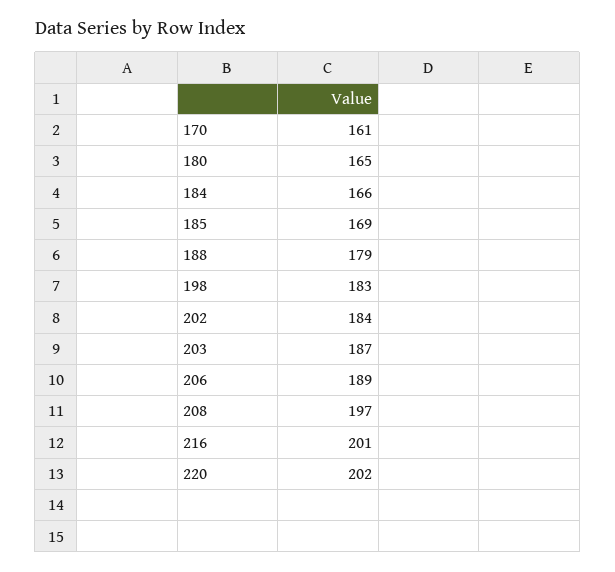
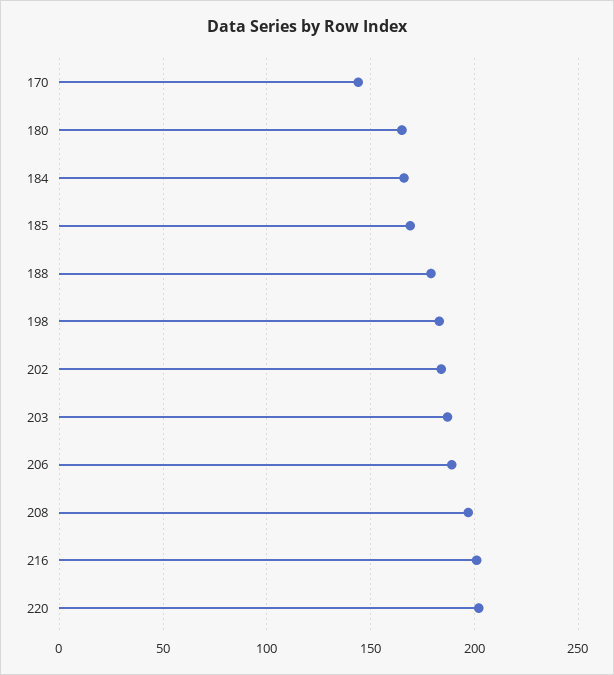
170: 161 -> 145

